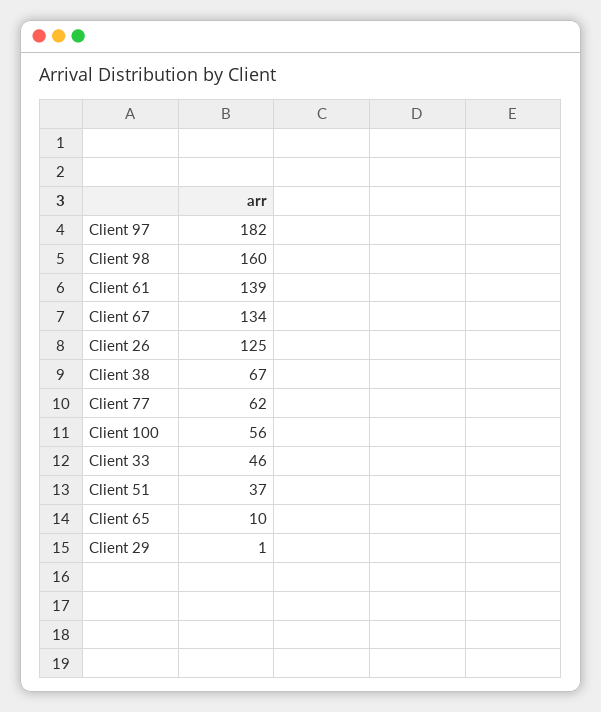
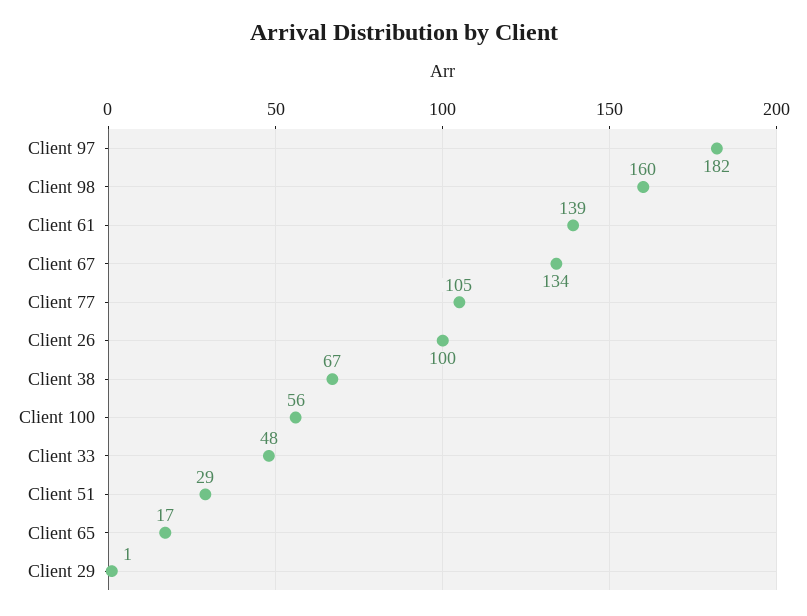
Client 26: 125 -> 100
Client 77: 62 -> 105
Client 33: 46 -> 48
Client 51: 37 -> 29
Client 65: 10 -> 17

